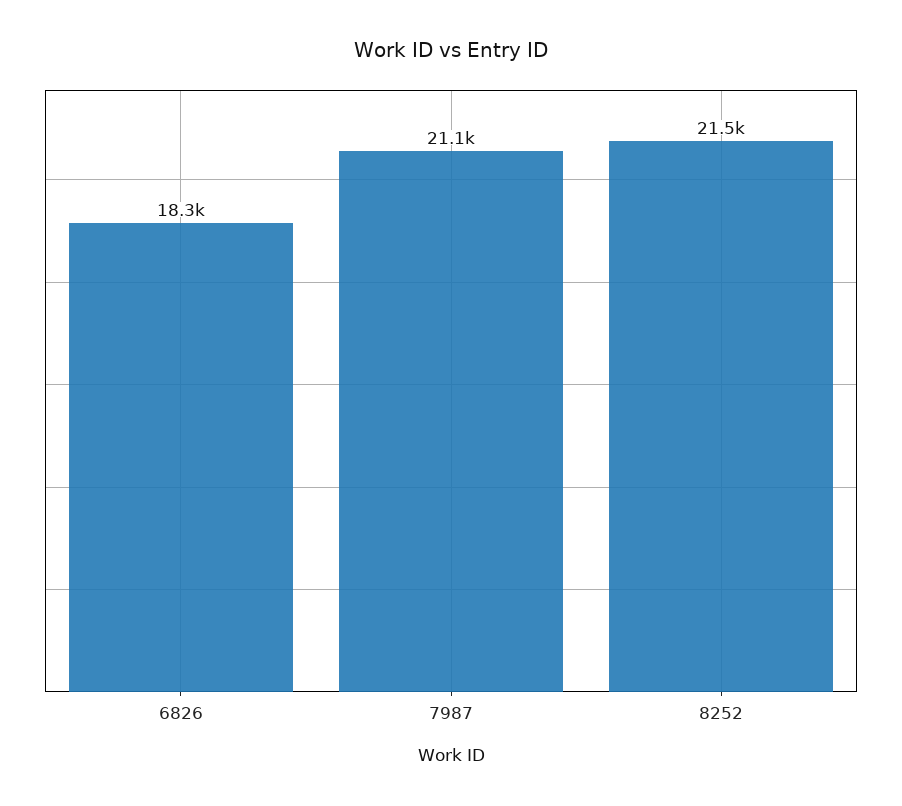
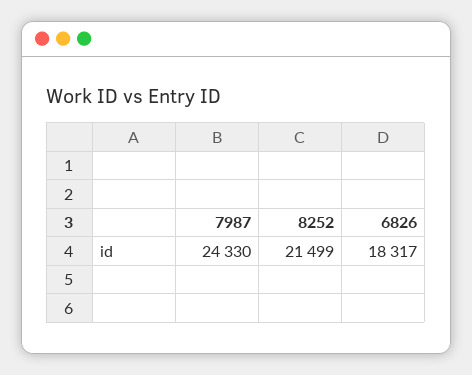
7987: 21100 -> 24330

